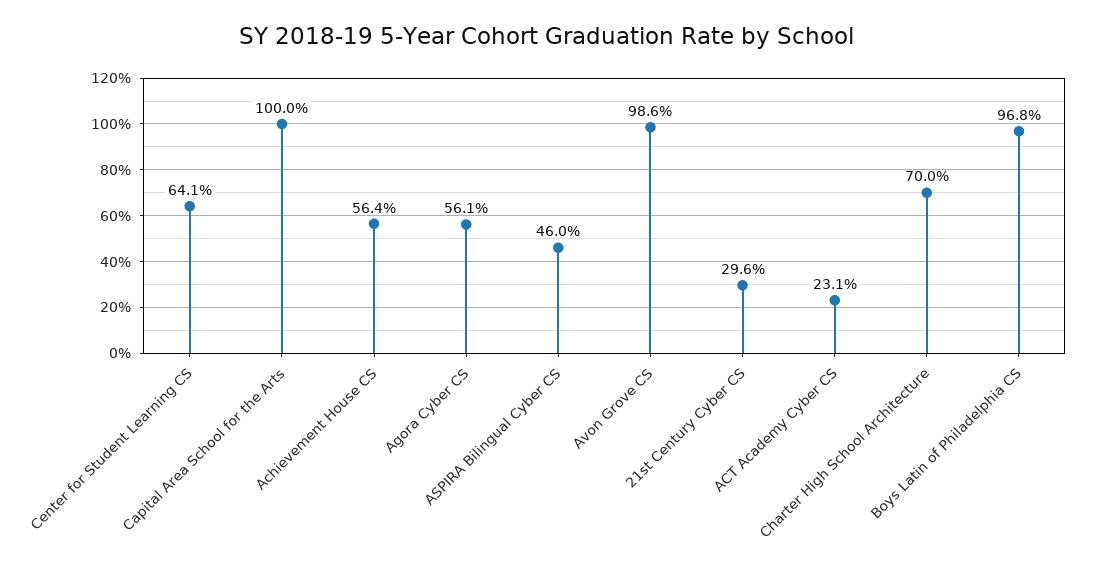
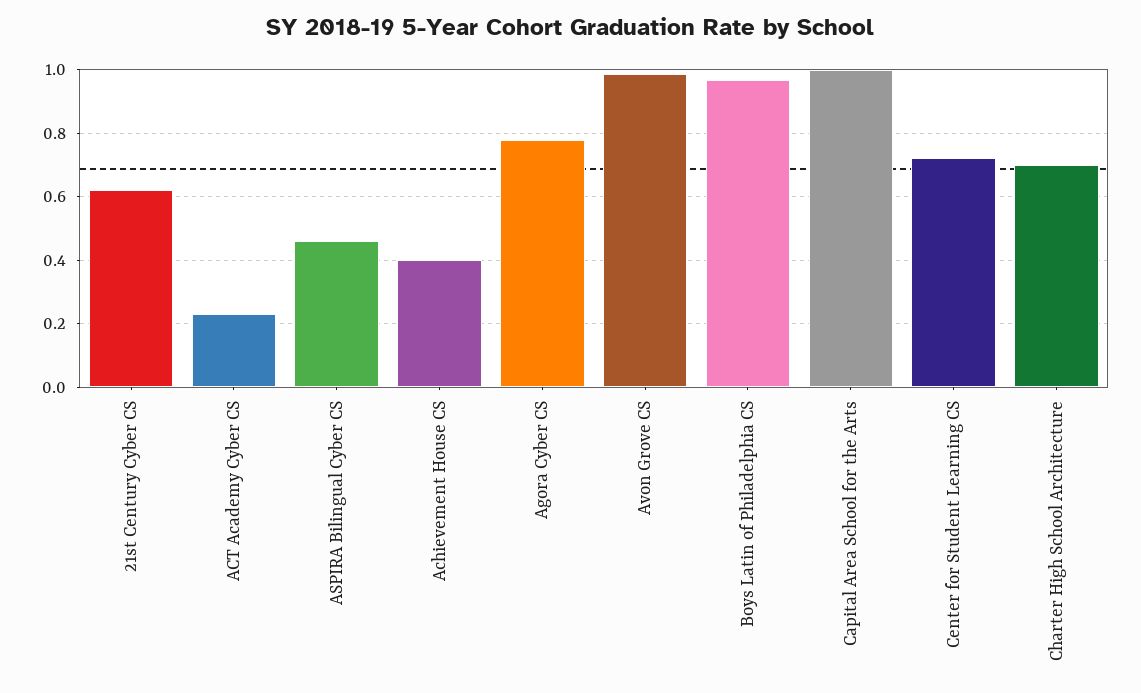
Center for Student Learning CS: 0.641 -> 0.72
Achievement House CS: 0.564 -> 0.4
Agora Cyber CS: 0.561 -> 0.78
21st Century Cyber CS: 0.296 -> 0.62

